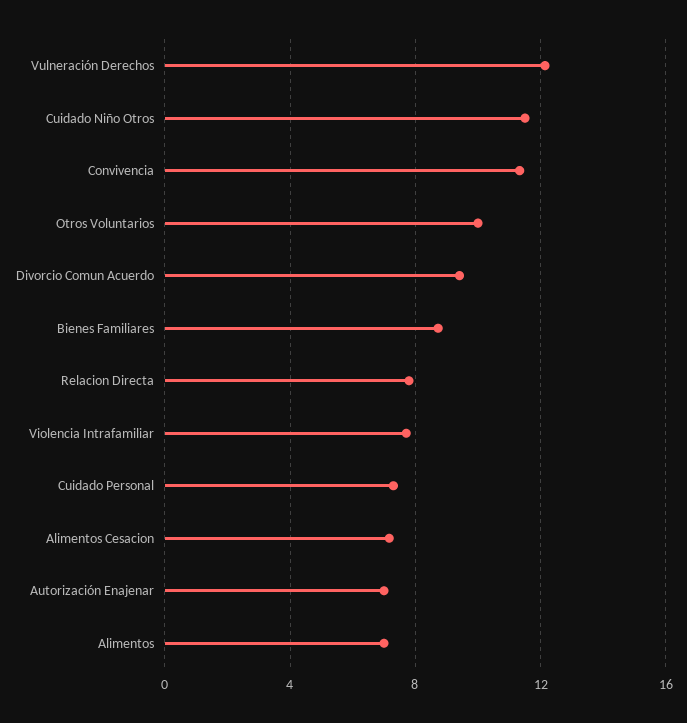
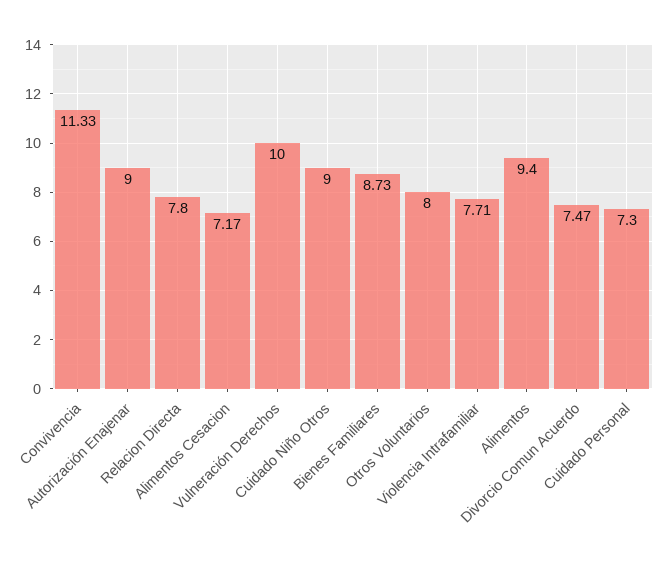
Vulneración Derechos: 12 -> 10
Cuidado Niño Otros: 11.5 -> 9
Otros Voluntarios: 10 -> 8
Divorcio Comun Acuerdo: 9.5 -> 7.47
Autorización Enajenar: 7 -> 9
Alimentos: 7 -> 9.4

